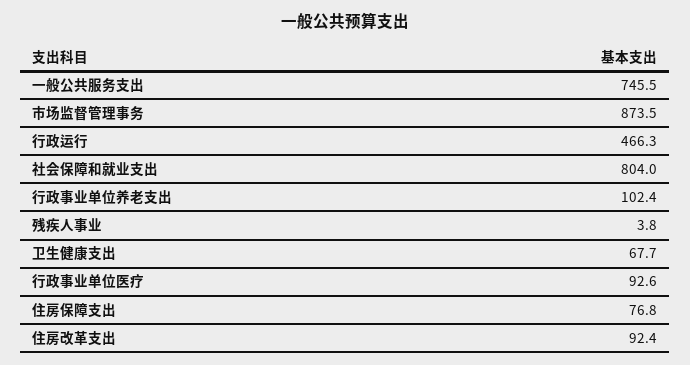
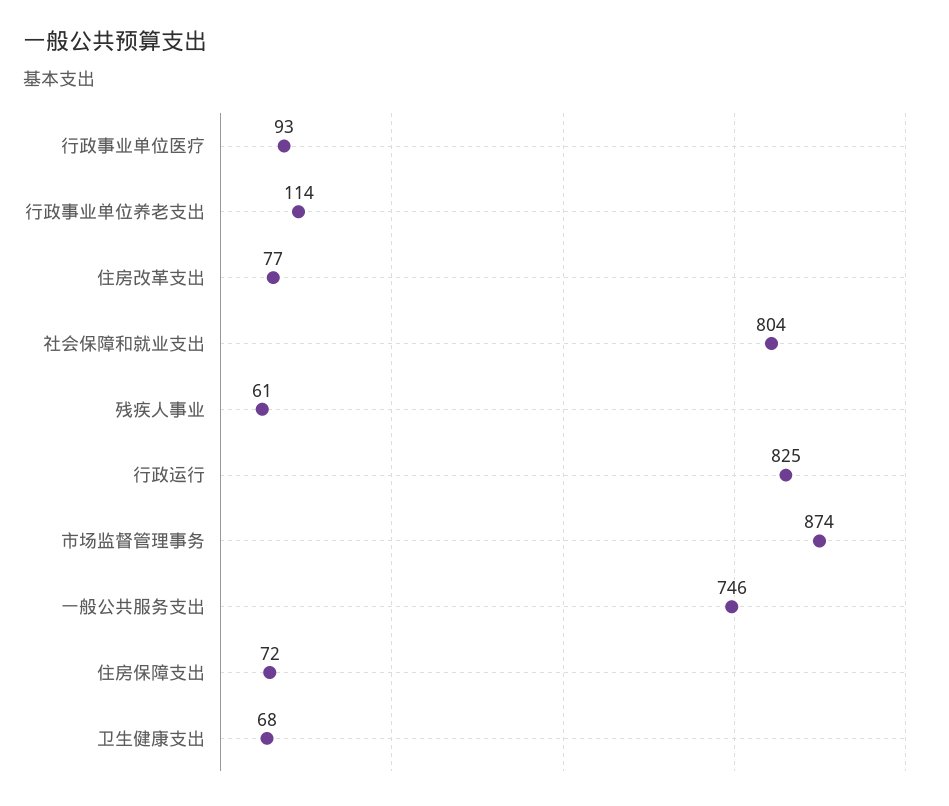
行政运行: 466.3 -> 825
行政事业单位养老支出: 102.4 -> 114
残疾人事业: 3.8 -> 61
住房保障支出: 76.8 -> 72
住房改革支出: 92.4 -> 77

